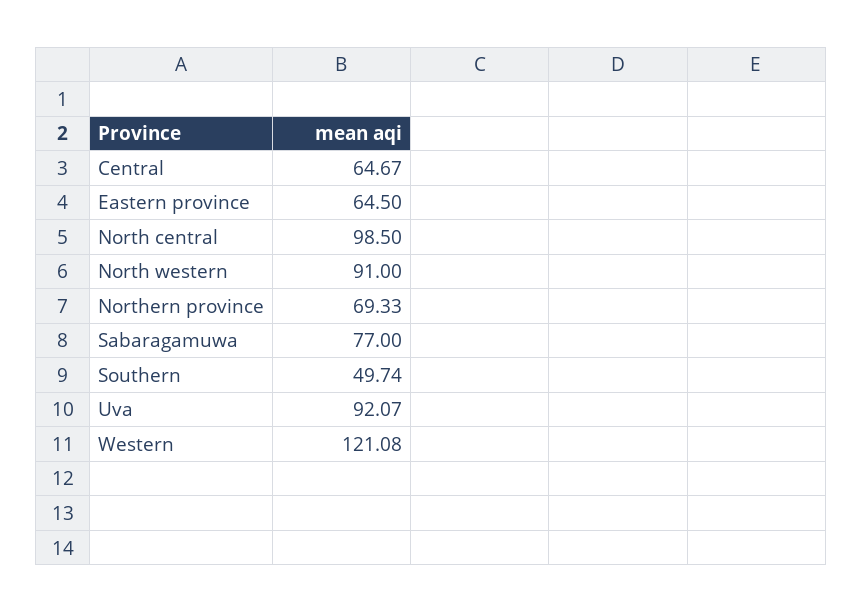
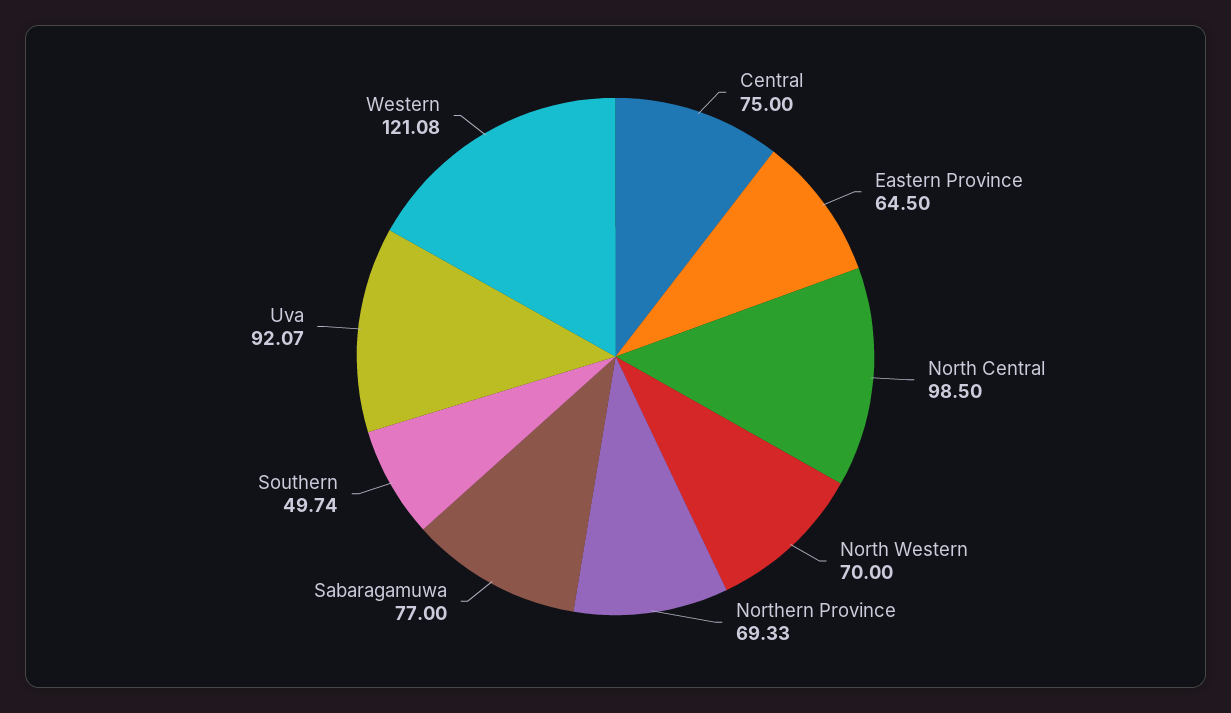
Central: 64.67 -> 75
North western: 91 -> 70

